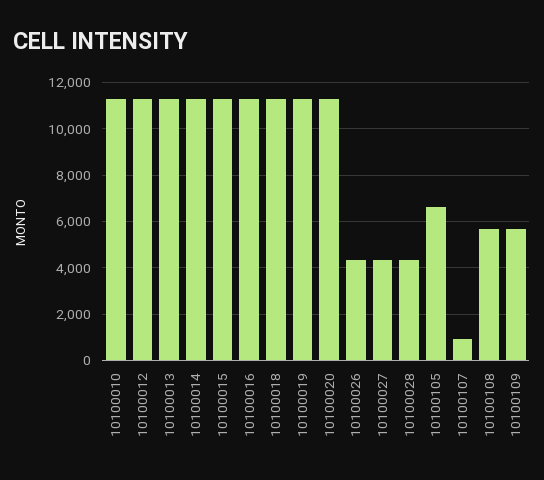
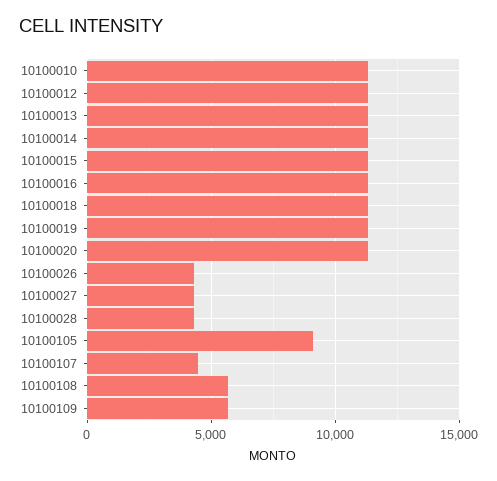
10100105: 6500 -> 9000
10100107: 1000 -> 4500

